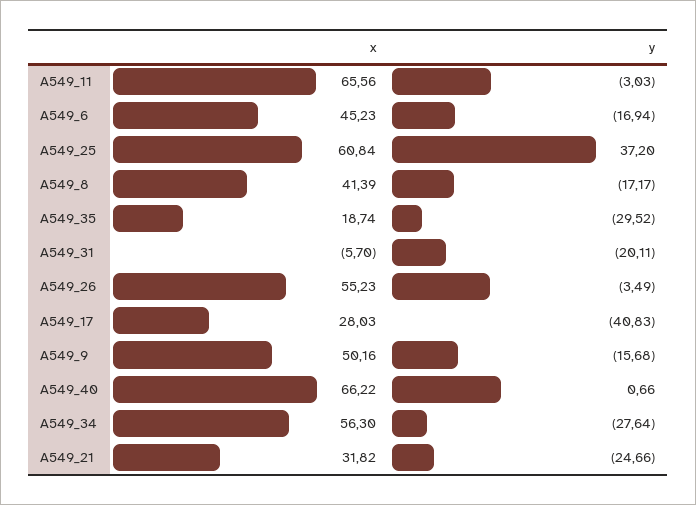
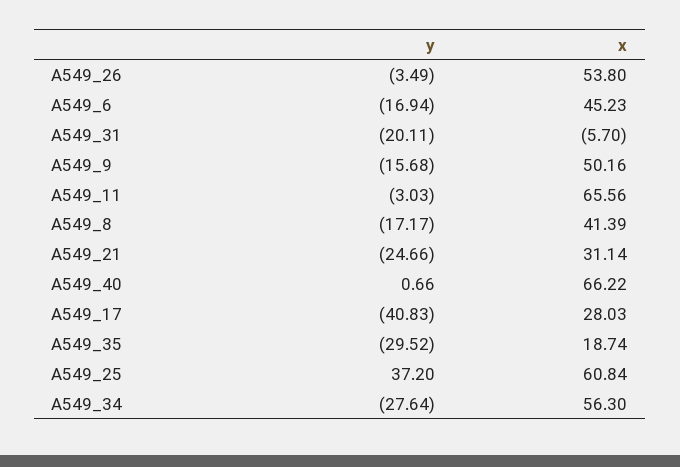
x, A549_26: 55.23 -> 53.8
x, A549_21: 31.82 -> 31.14

